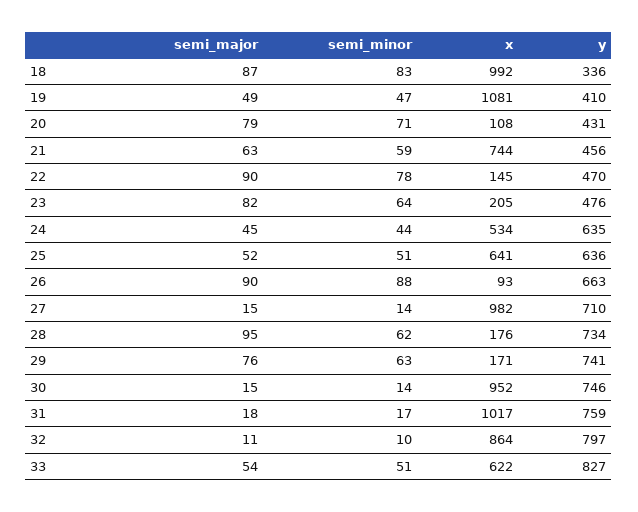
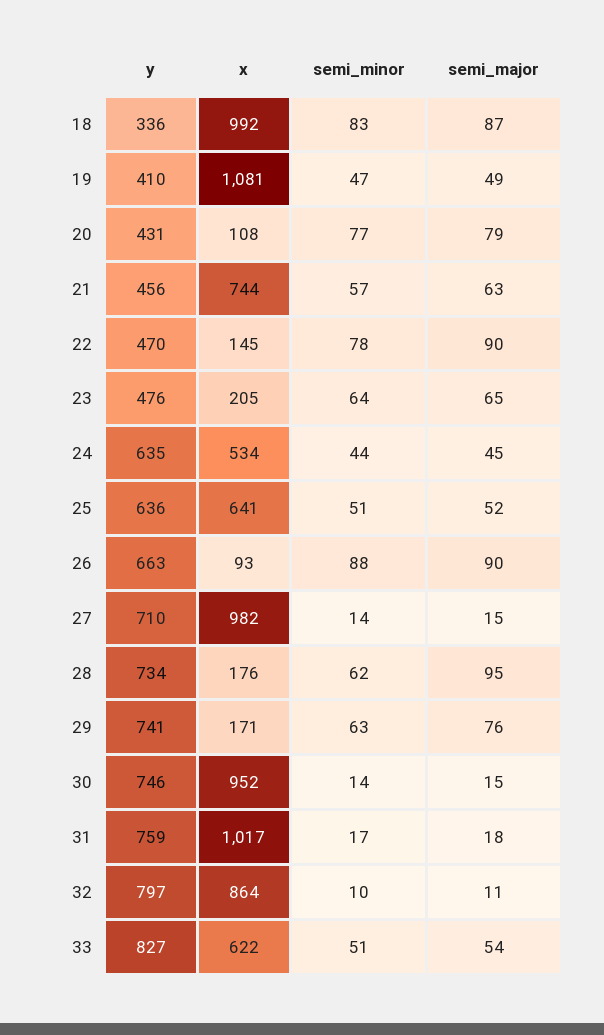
semi_minor, 20: 71 -> 77
semi_minor, 21: 59 -> 57
semi_major, 23: 82 -> 65

